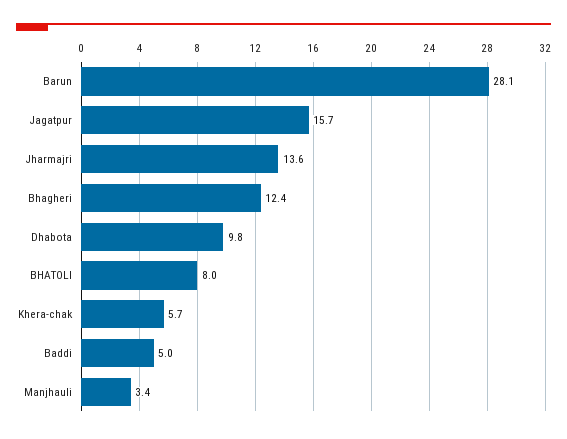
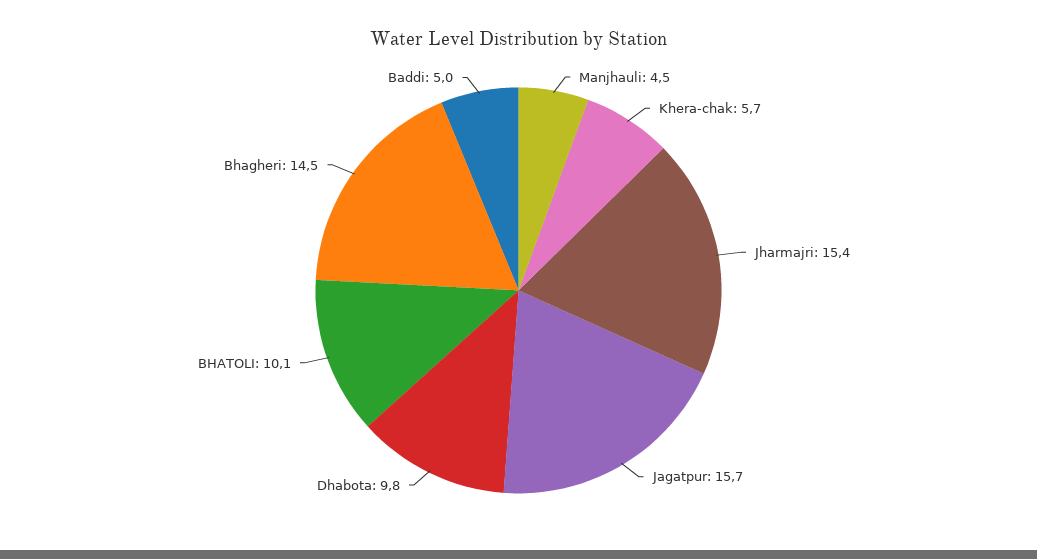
Barun: 28.1 -> none
Jharmajri: 13.6 -> 15.4
Bhagheri: 12.4 -> 14.5
BHATOLI: 8 -> 10.1
Manjhauli: 3.4 -> 4.5

